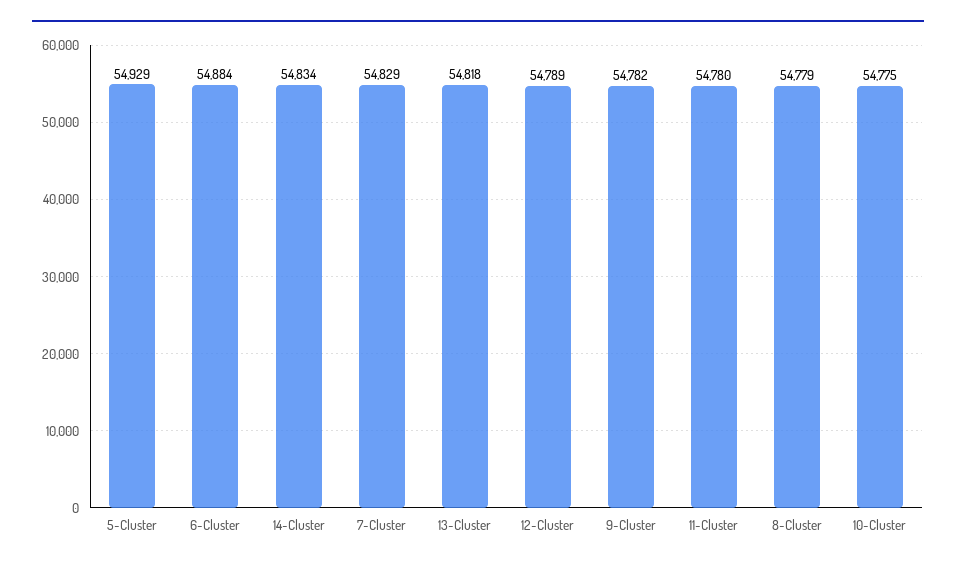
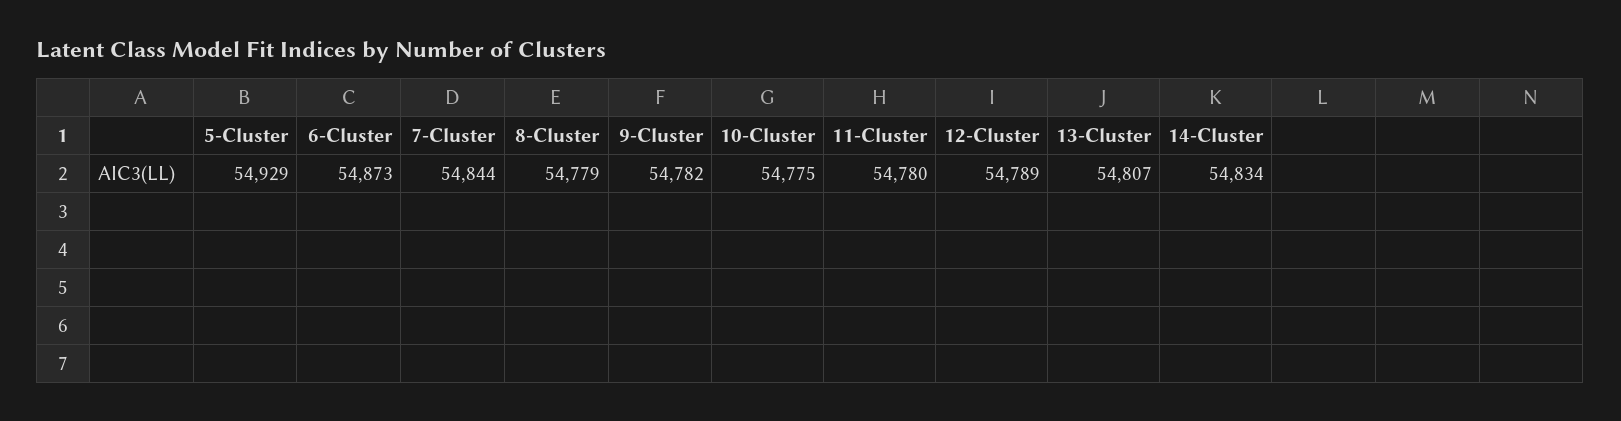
6-Cluster: 54884 -> 54873
7-Cluster: 54829 -> 54844
13-Cluster: 54818 -> 54807

